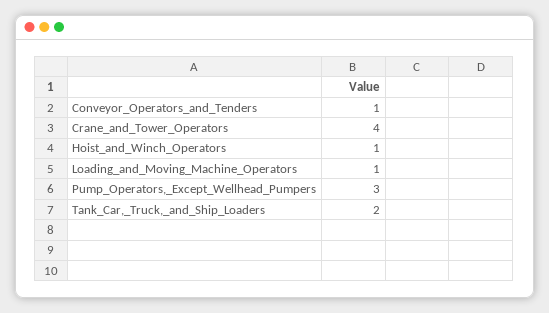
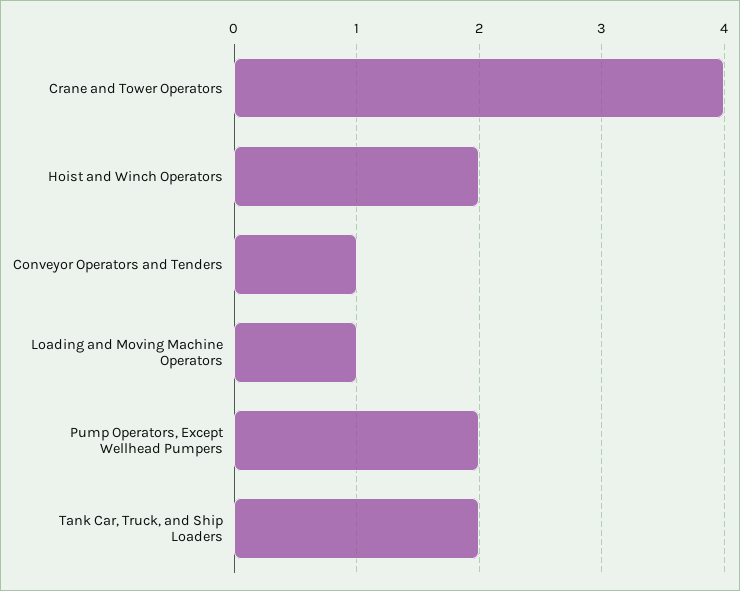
Hoist_and_Winch_Operators: 1 -> 2
Pump_Operators,_Except_Wellhead_Pumpers: 3 -> 2

